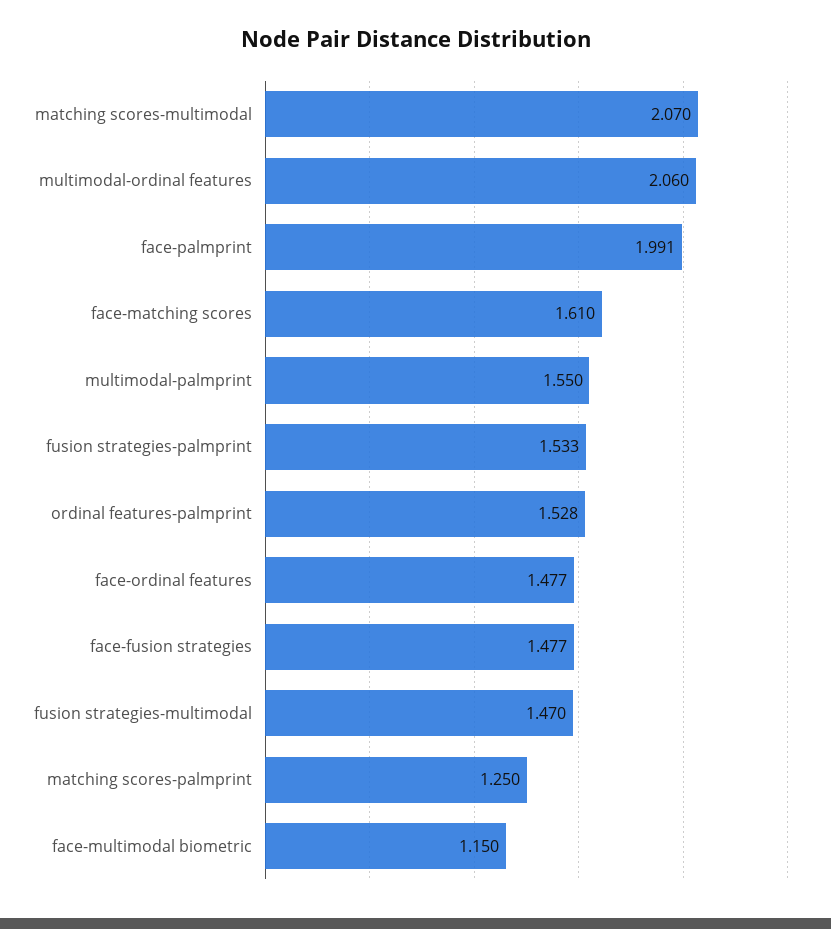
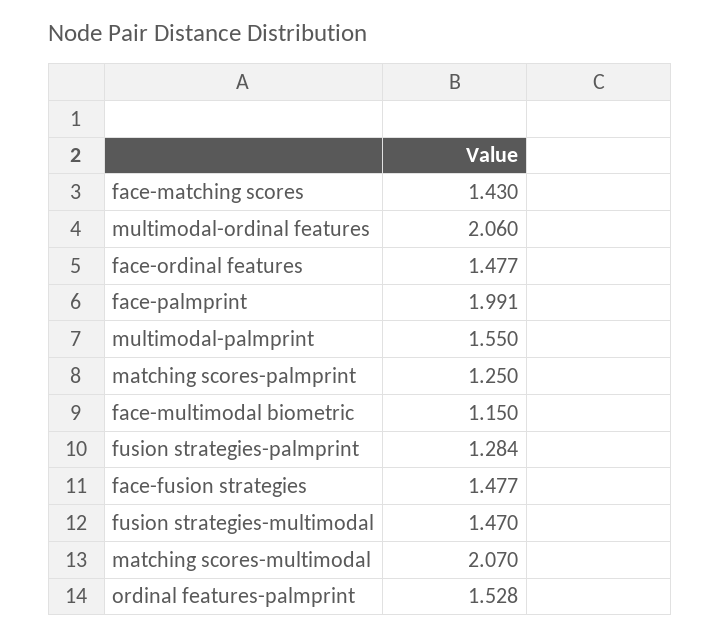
face-matching scores: 1.61 -> 1.43
fusion strategies-palmprint: 1.533 -> 1.284

